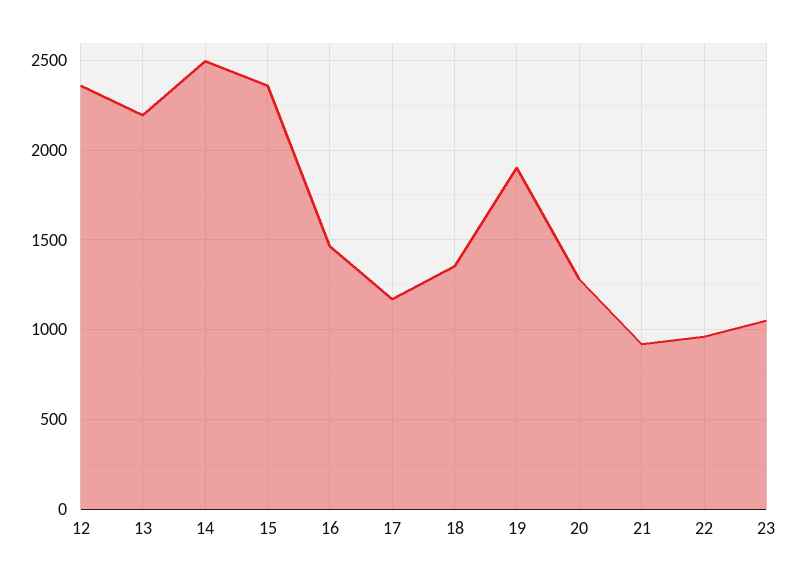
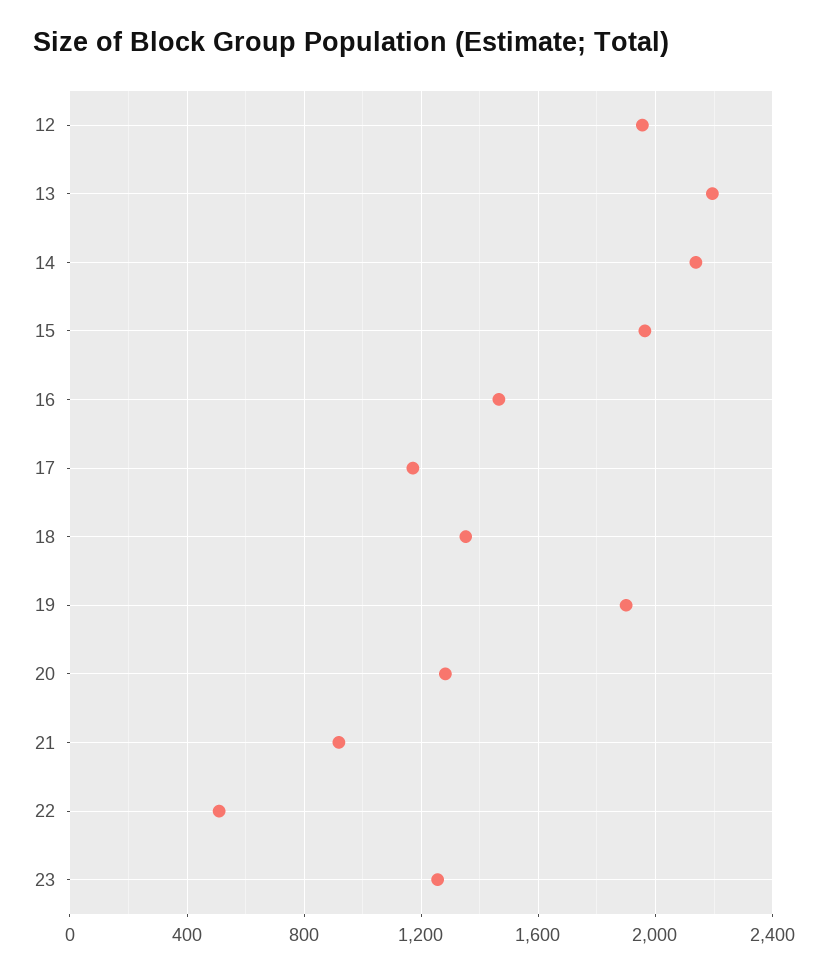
12: 2350 -> 1950
14: 2500 -> 2150
15: 2350 -> 1950
22: 950 -> 500
23: 1050 -> 1250

